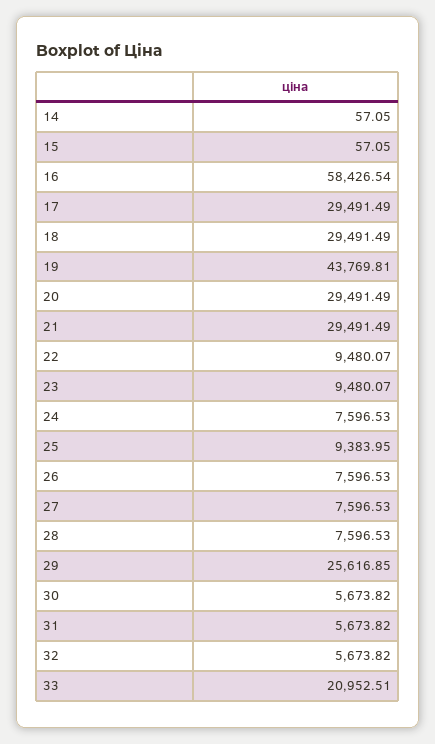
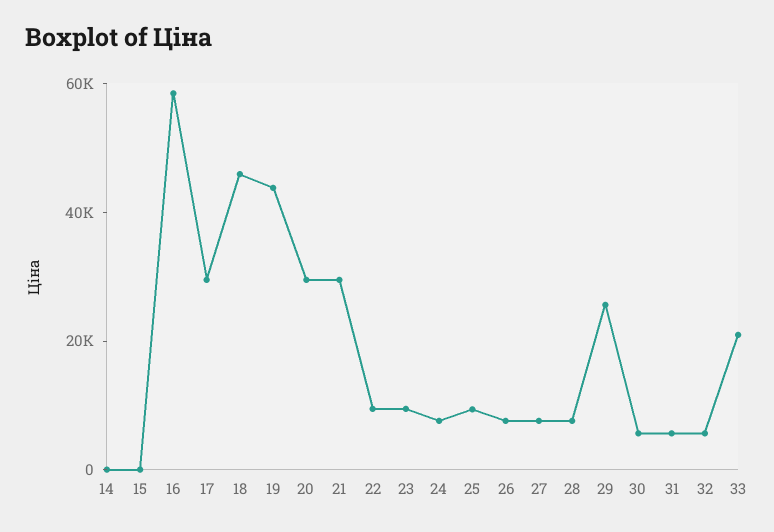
18: 29491.49 -> 45000

